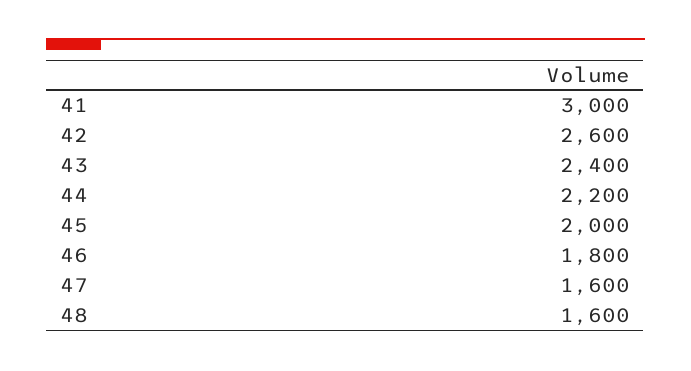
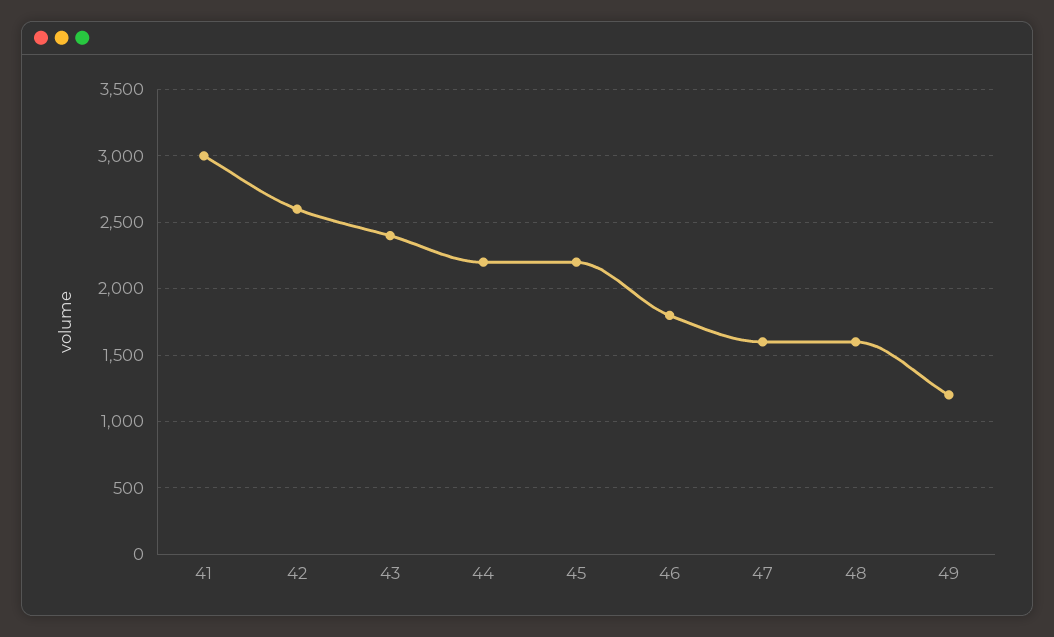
45: 2000 -> 2200
49: none -> 1200

